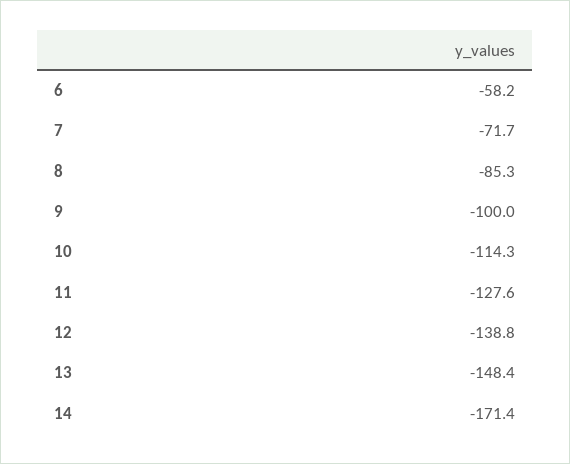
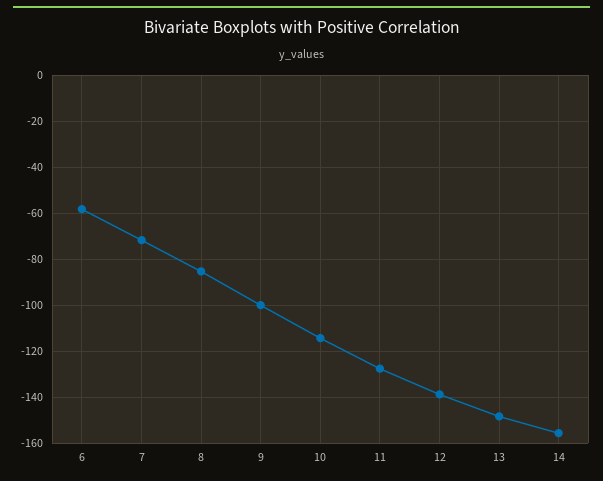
14: -171.4 -> -155

